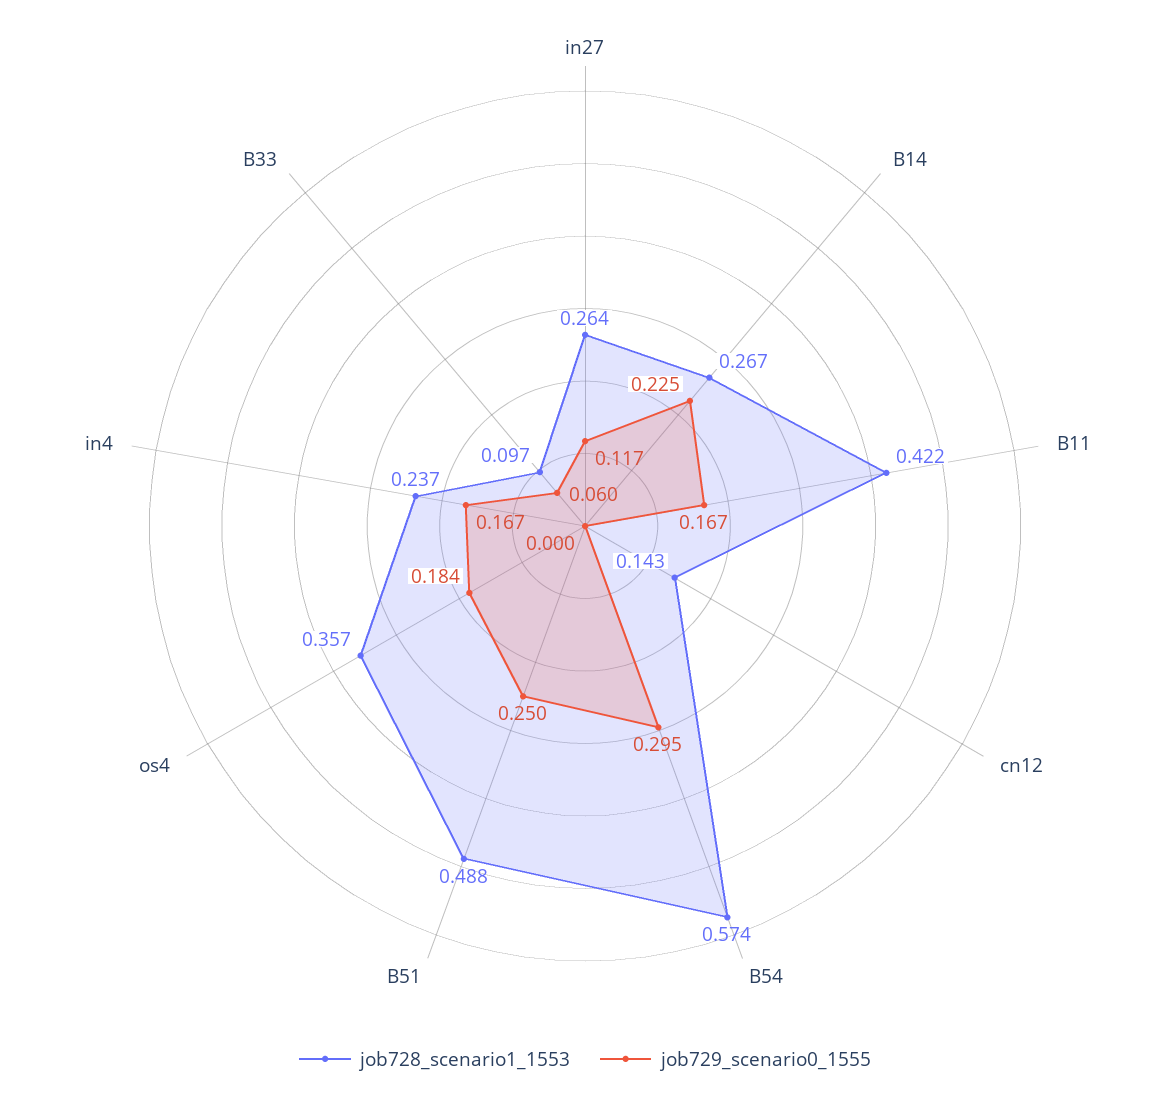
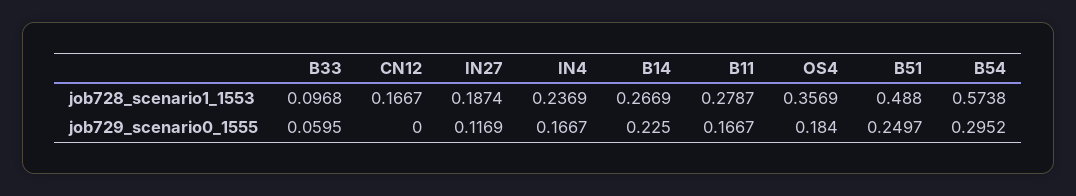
job728_scenario1_1553, in27: 0.264 -> 0.1874
job728_scenario1_1553, B11: 0.422 -> 0.2787
job728_scenario1_1553, cn12: 0.143 -> 0.1667

